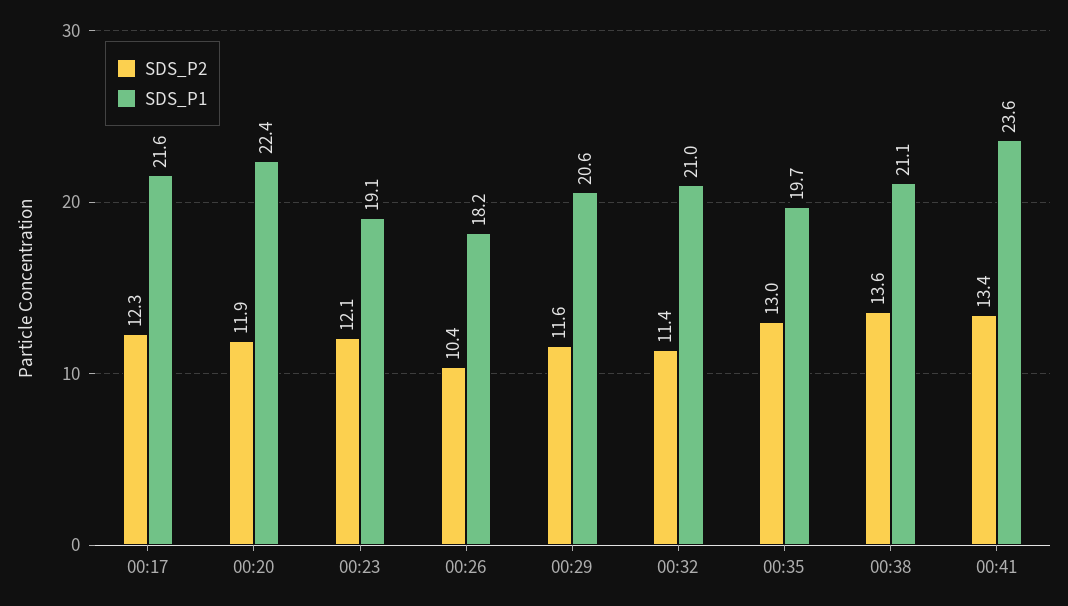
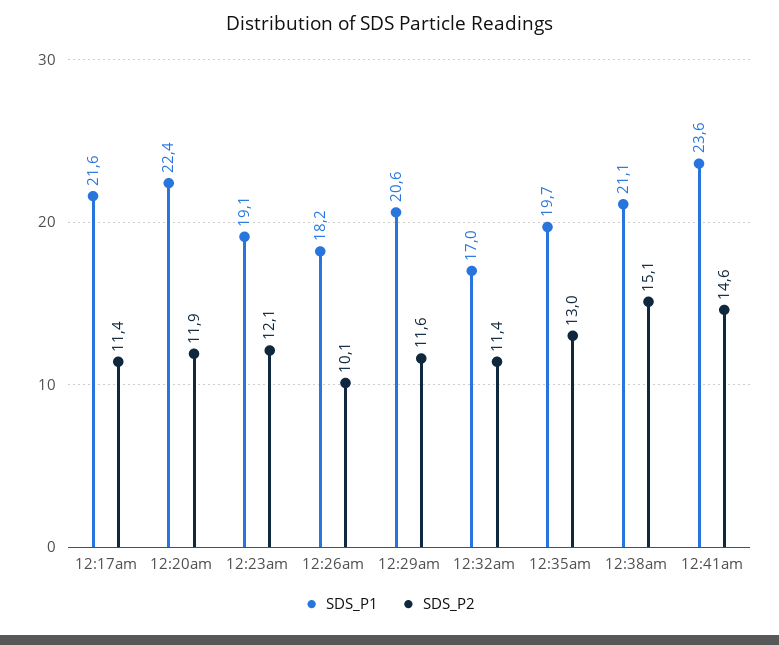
SDS_P2, 00:17: 12.3 -> 11.4
SDS_P2, 00:26: 10.4 -> 10.1
SDS_P1, 00:32: 21 -> 17
SDS_P2, 00:38: 13.6 -> 15.1
SDS_P2, 00:41: 13.4 -> 14.6

